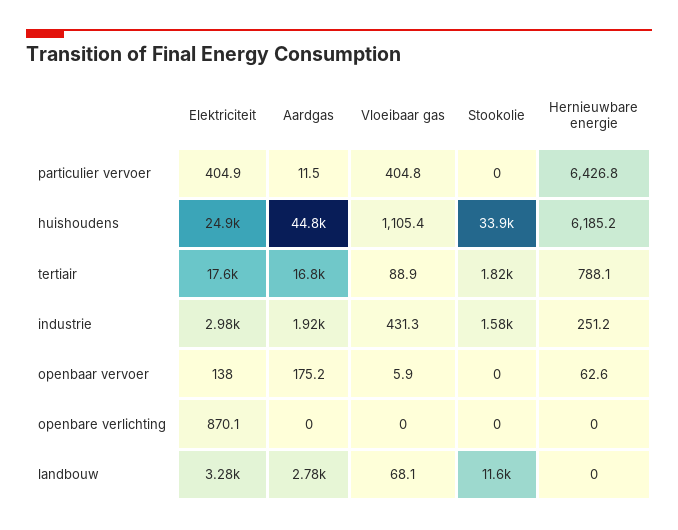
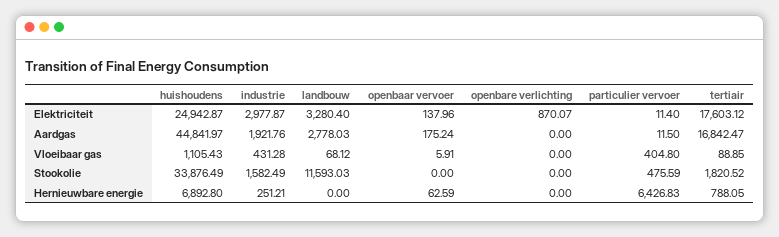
Elektriciteit, particulier vervoer: 404.9 -> 11.4
Stookolie, particulier vervoer: 0 -> 475.59
Hernieuwbare energie, huishoudens: 6185.2 -> 6892.8

